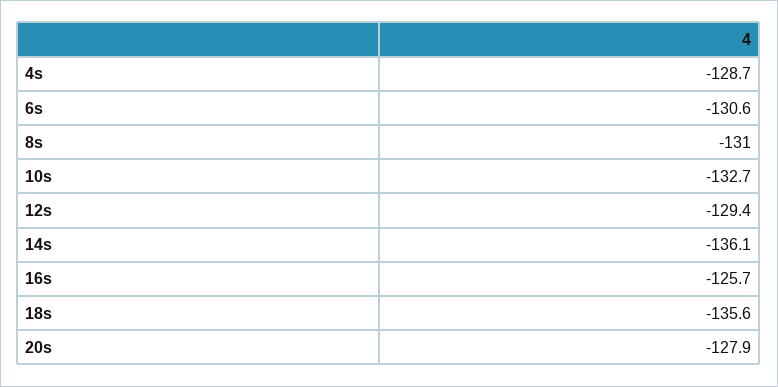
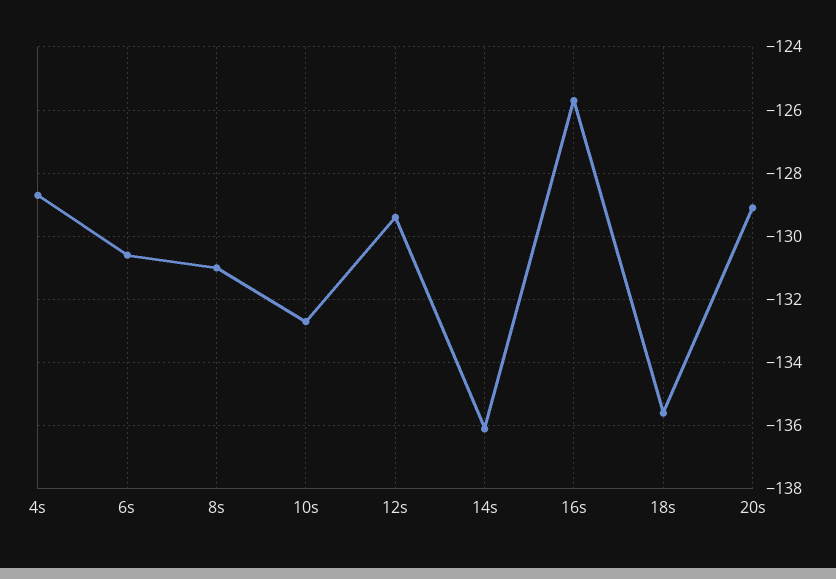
20s: -127.9 -> -129

